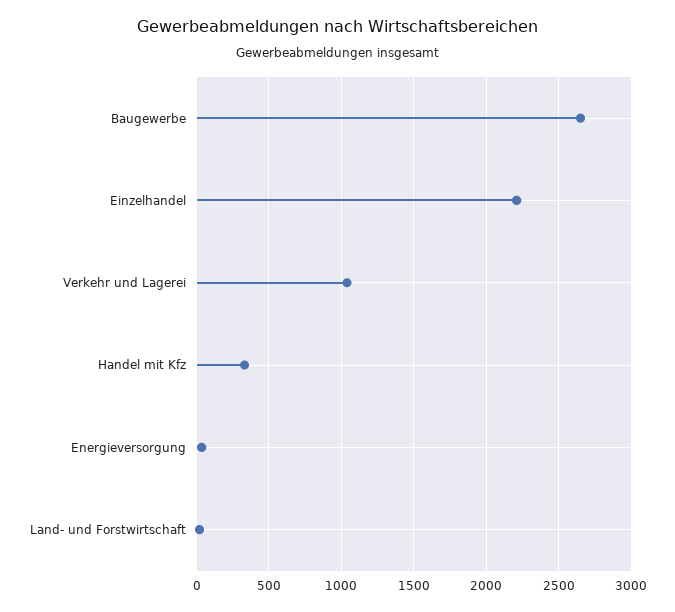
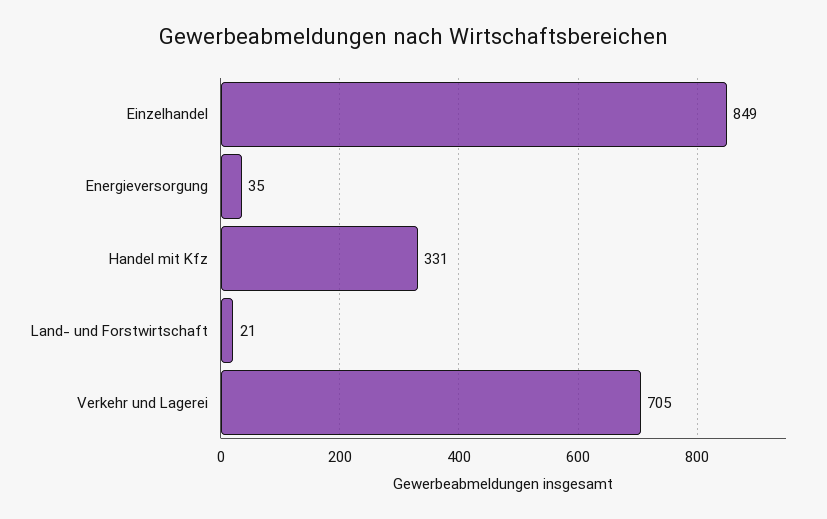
Baugewerbe: 2650 -> none
Einzelhandel: 2200 -> 849
Verkehr und Lagerei: 1050 -> 705

